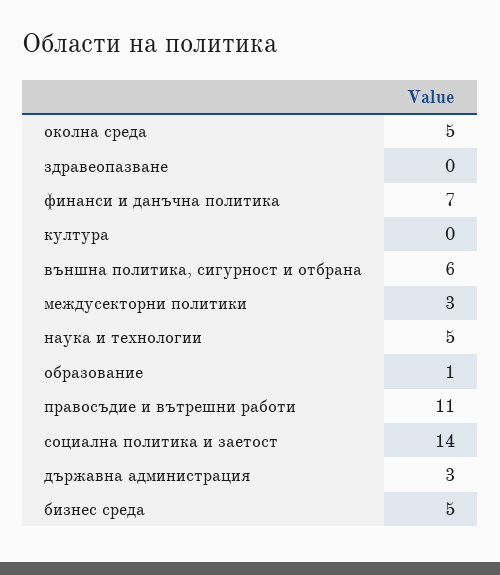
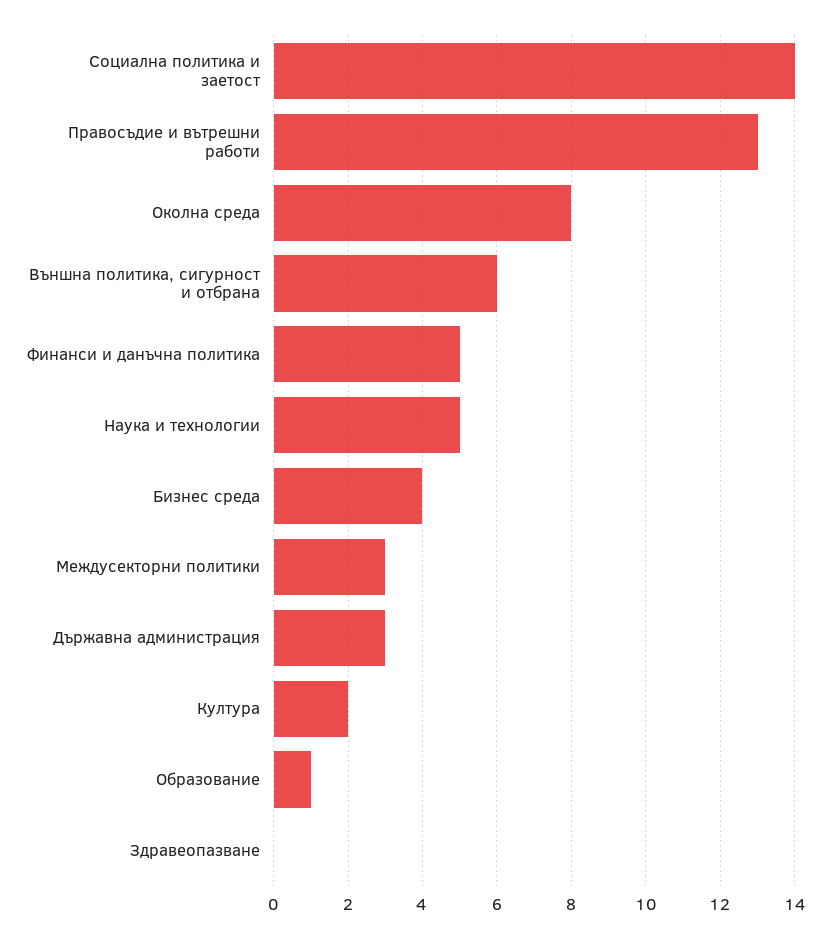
околна среда: 5 -> 8
финанси и данъчна политика: 7 -> 5
култура: 0 -> 2
правосъдие и вътрешни работи: 11 -> 13
бизнес среда: 5 -> 4

